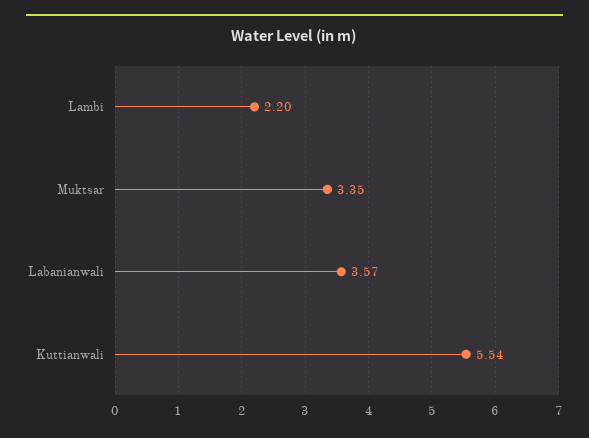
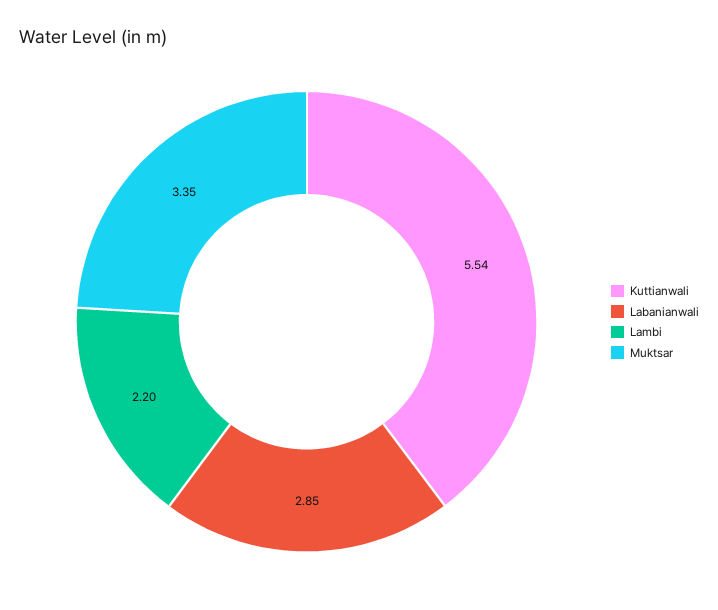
Labanianwali: 3.57 -> 2.85

